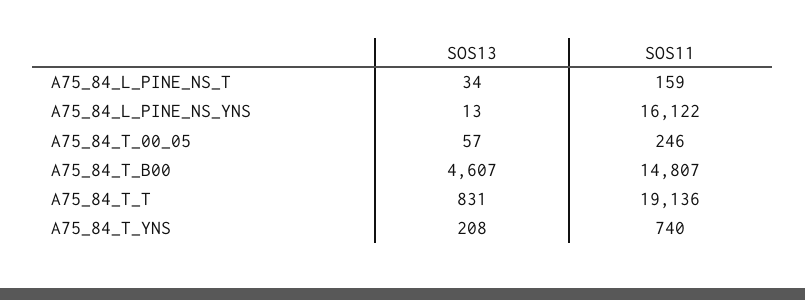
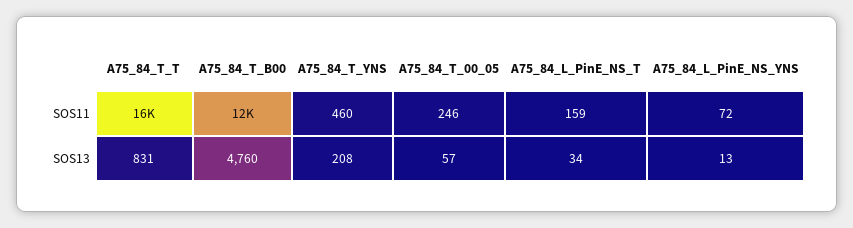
SOS11, A75_84_L_PINE_NS_YNS: 16122 -> 72
SOS13, A75_84_T_B00: 4607 -> 4760
SOS11, A75_84_T_B00: 14807 -> 12000
SOS11, A75_84_T_T: 19136 -> 16000
SOS11, A75_84_T_YNS: 740 -> 460

